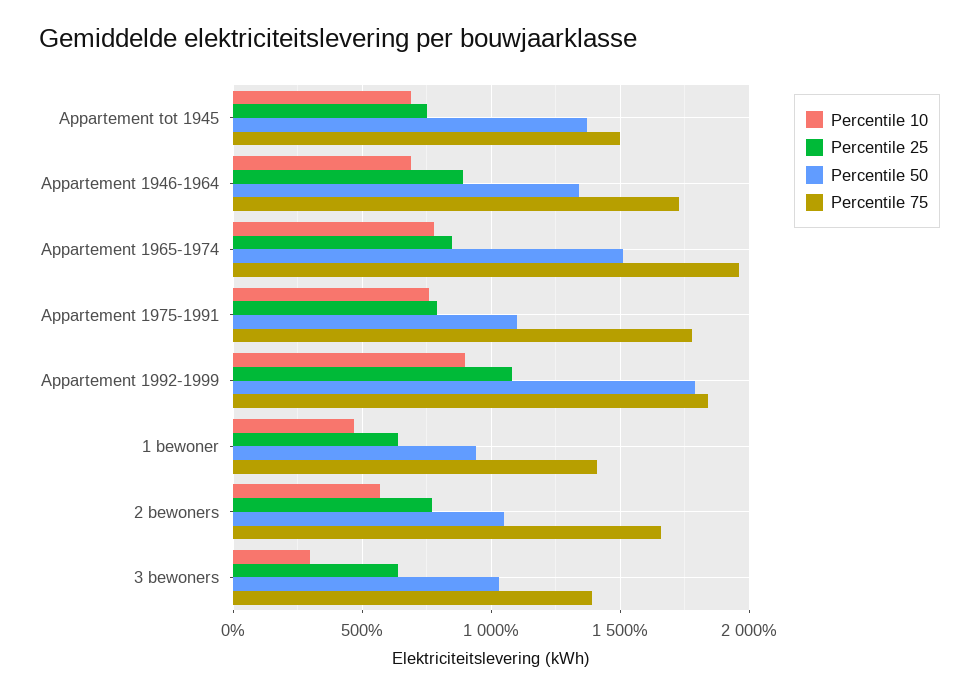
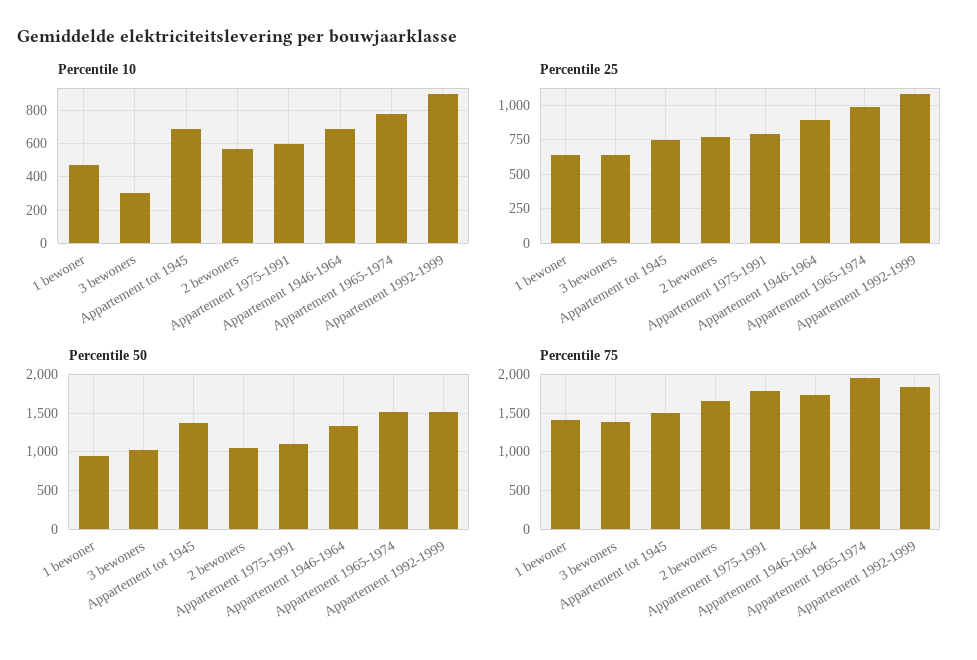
Percentile 25, Appartement 1965-1974: 850 -> 1000
Percentile 10, Appartement 1975-1991: 750 -> 600
Percentile 50, Appartement 1992-1999: 1800 -> 1500

